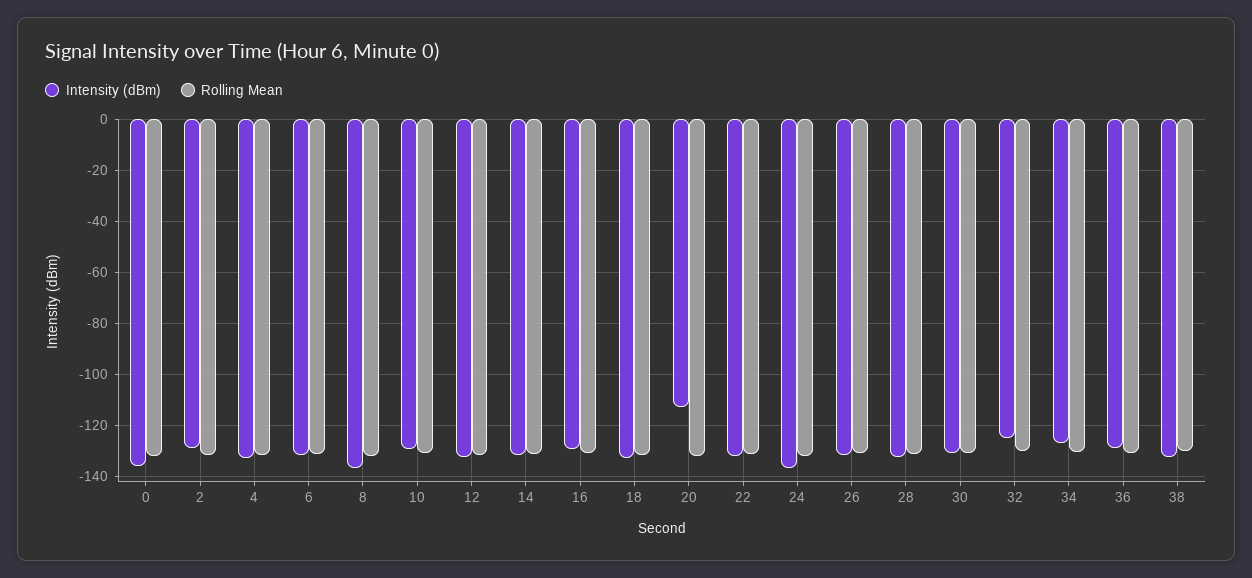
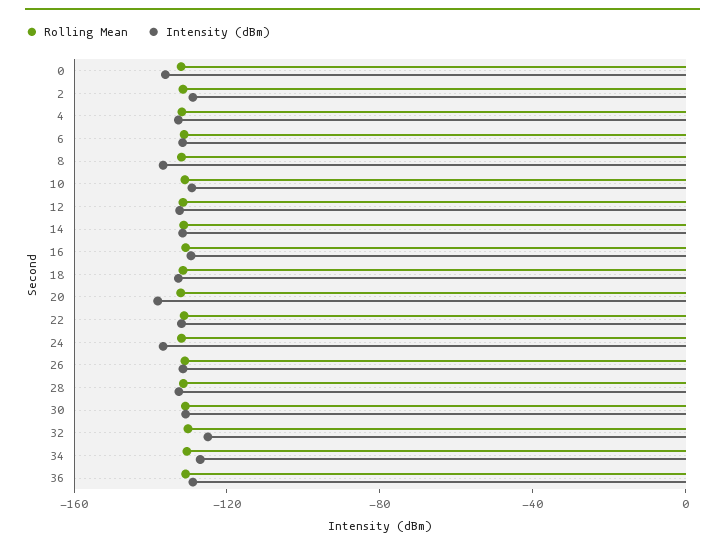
Intensity (dBm), 20: -112.5 -> -140
Intensity (dBm), 38: -132.5 -> none
Rolling Mean, 38: -130 -> none

